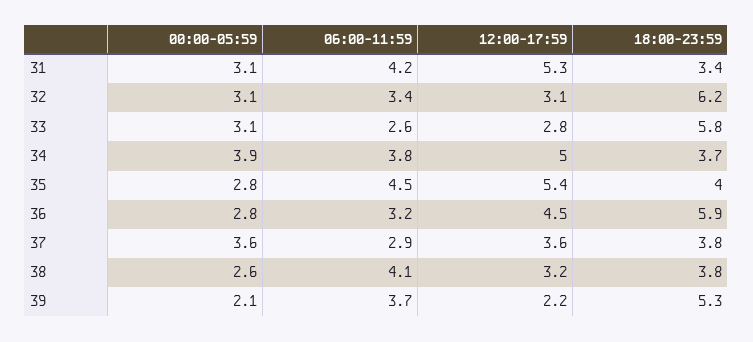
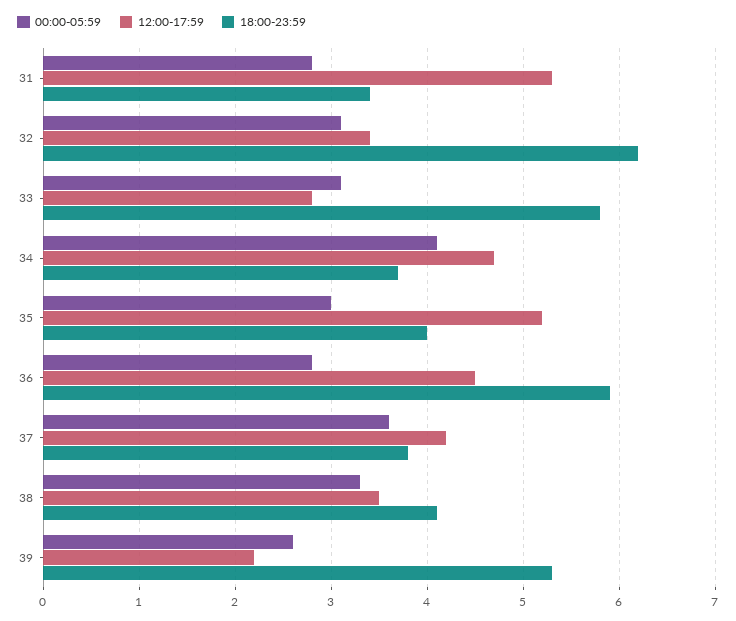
00:00-05:59, 31: 3.1 -> 2.8
06:00-11:59, 31: 4.2 -> none
06:00-11:59, 32: 3.4 -> none
12:00-17:59, 32: 3.1 -> 3.4
06:00-11:59, 33: 2.6 -> none
00:00-05:59, 34: 3.9 -> 4.1
06:00-11:59, 34: 3.8 -> none
12:00-17:59, 34: 5 -> 4.7
00:00-05:59, 35: 2.8 -> 3
06:00-11:59, 35: 4.5 -> none
12:00-17:59, 35: 5.4 -> 5.2
06:00-11:59, 36: 3.2 -> none
06:00-11:59, 37: 2.9 -> none
12:00-17:59, 37: 3.6 -> 4.2
00:00-05:59, 38: 2.6 -> 3.3
06:00-11:59, 38: 4.1 -> none
12:00-17:59, 38: 3.2 -> 3.5
18:00-23:59, 38: 3.8 -> 4.1
00:00-05:59, 39: 2.1 -> 2.6
06:00-11:59, 39: 3.7 -> none

